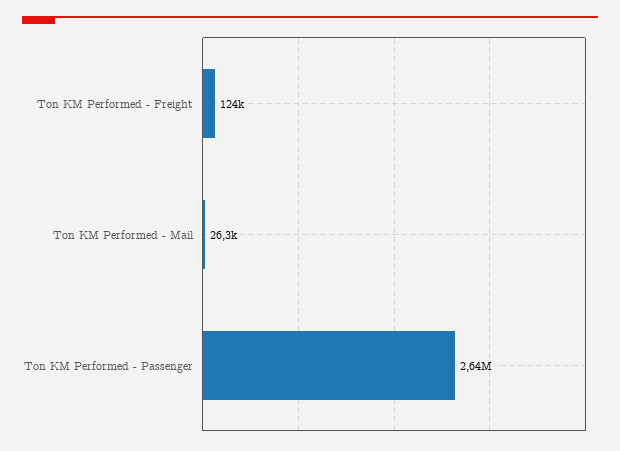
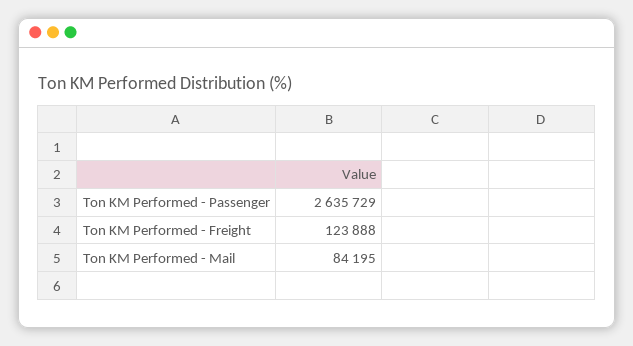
Ton KM Performed - Mail: 26300 -> 84195

